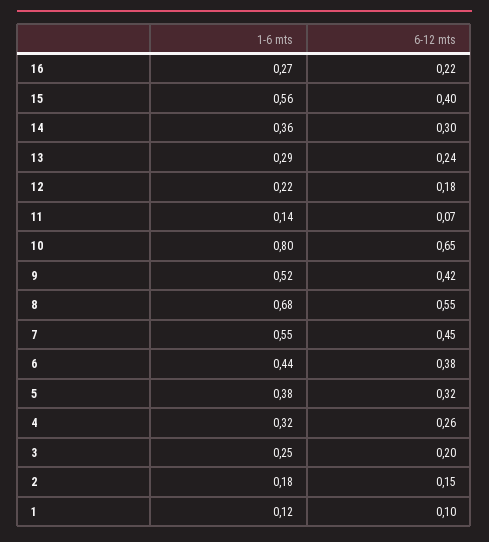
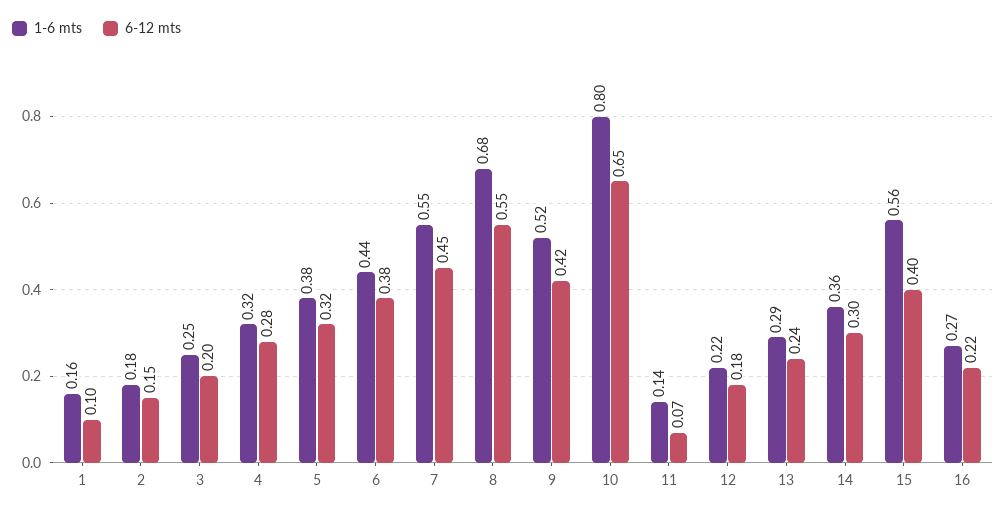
6-12 mts, 4: 0.26 -> 0.28
1-6 mts, 1: 0.12 -> 0.16

